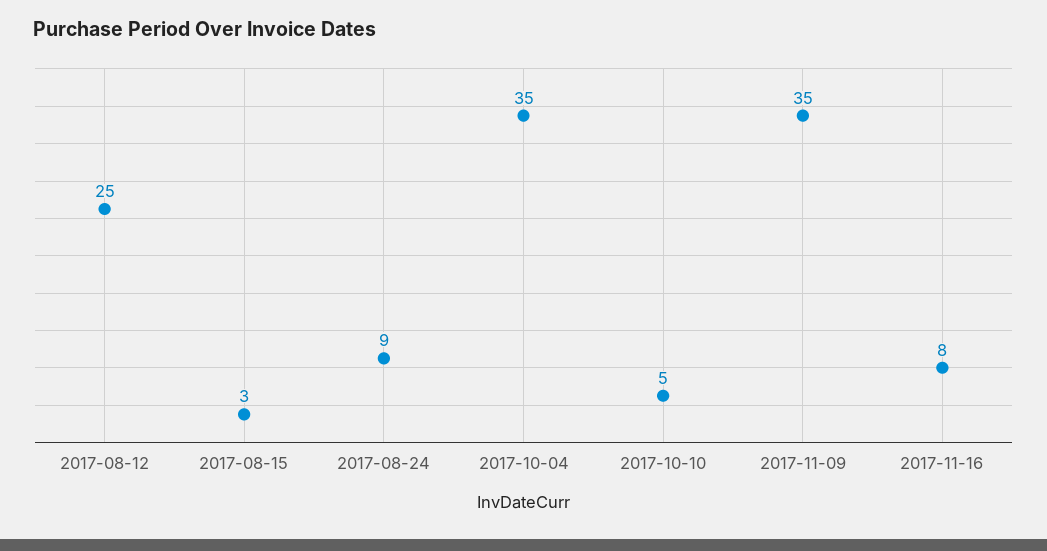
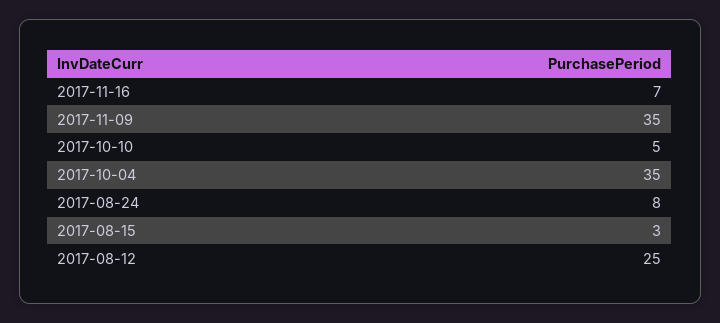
2017-08-24: 9 -> 8
2017-11-16: 8 -> 7

